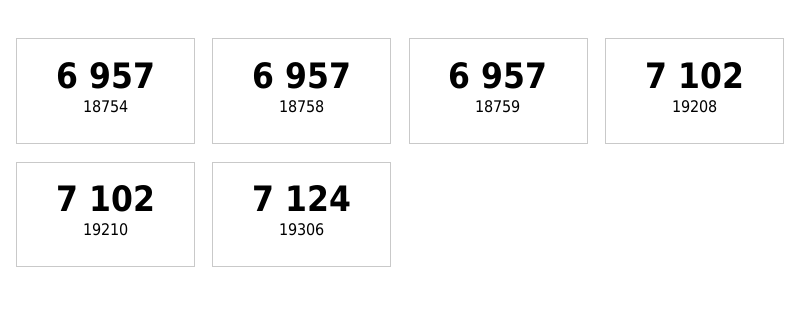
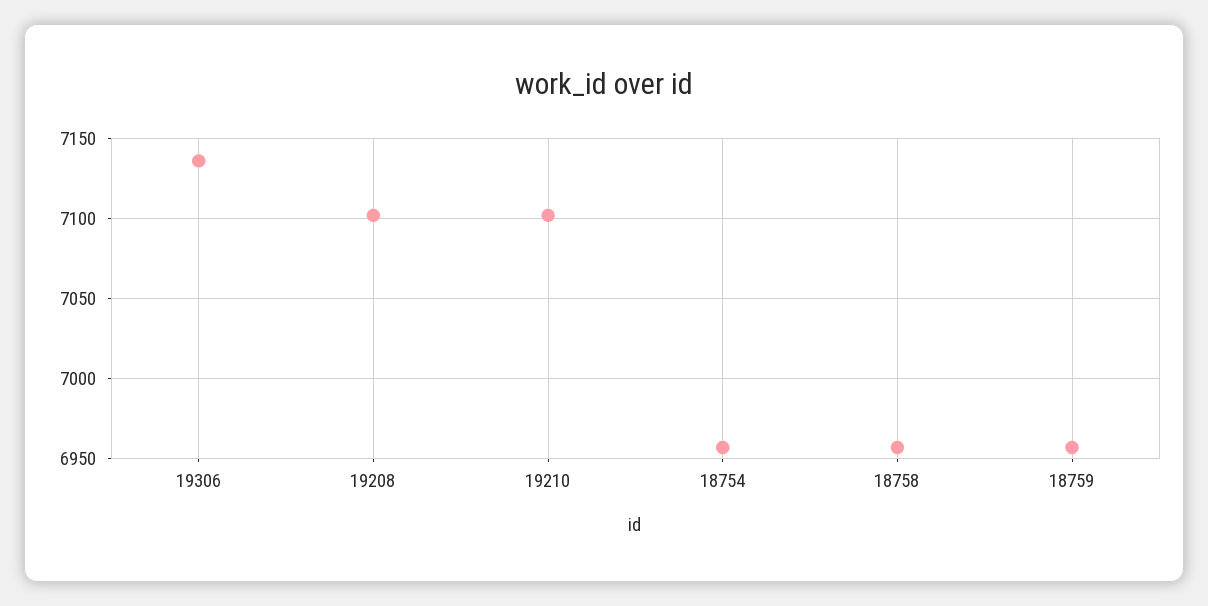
19306: 7124 -> 7135

